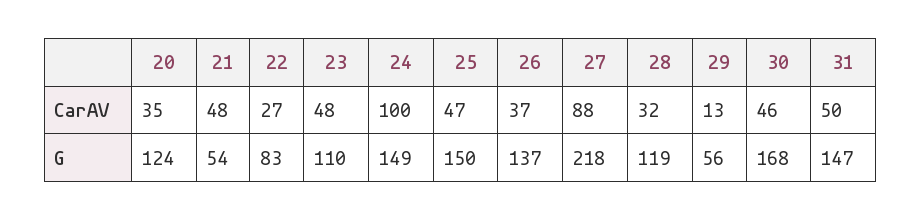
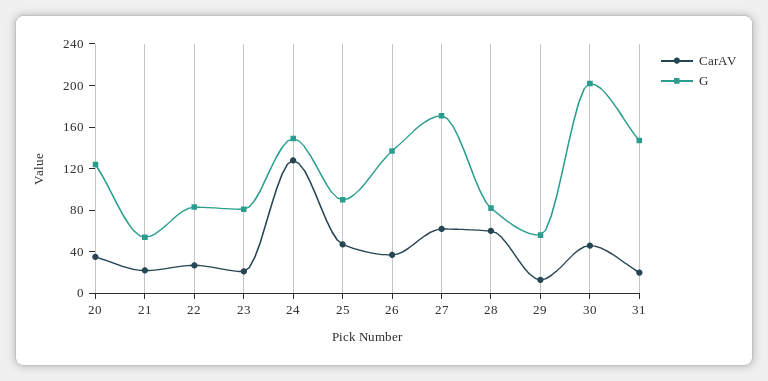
CarAV, 21: 48 -> 20
CarAV, 23: 48 -> 20
CarAV, 24: 100 -> 130
CarAV, 27: 88 -> 60
CarAV, 28: 32 -> 60
CarAV, 31: 50 -> 20
G, 23: 110 -> 80
G, 25: 150 -> 90
G, 27: 218 -> 170
G, 28: 119 -> 80
G, 30: 168 -> 200

